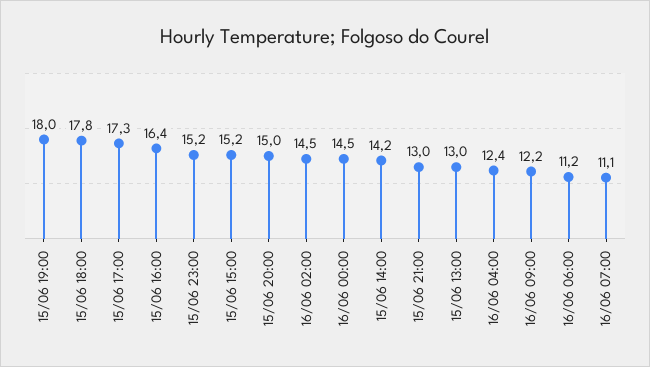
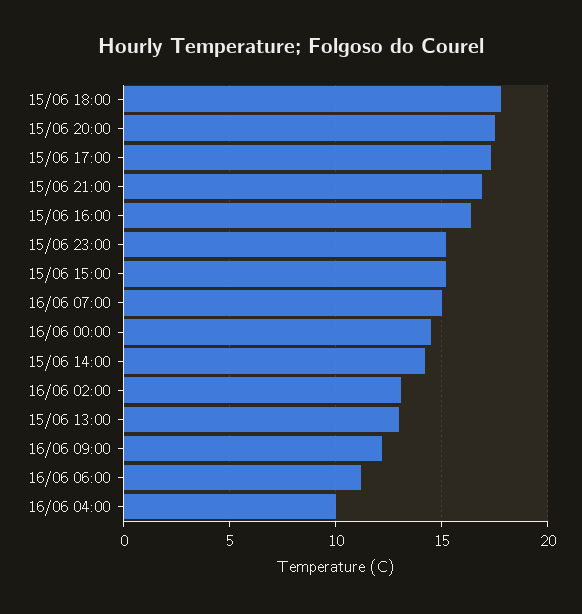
15/06 19:00: 18 -> none
15/06 20:00: 15 -> 17.5
16/06 02:00: 14.5 -> 13
15/06 21:00: 13 -> 17
16/06 04:00: 12.4 -> 10
16/06 07:00: 11.1 -> 15

